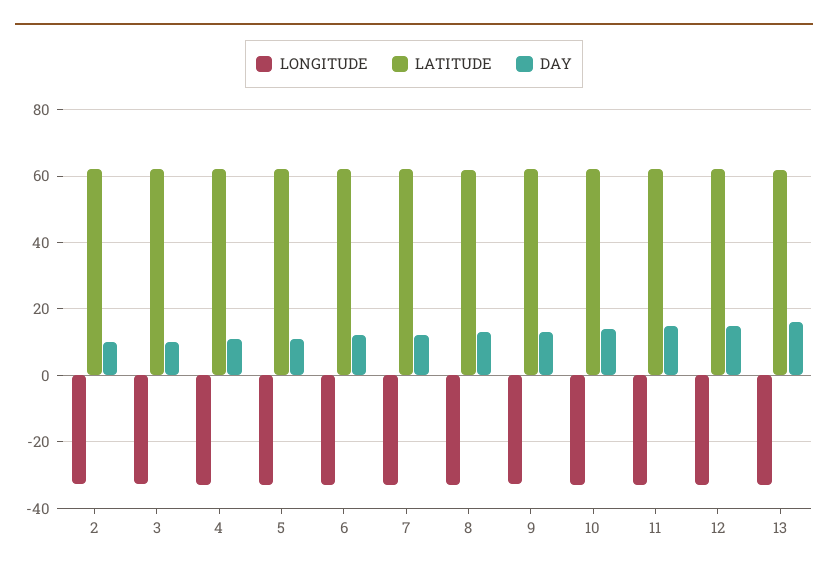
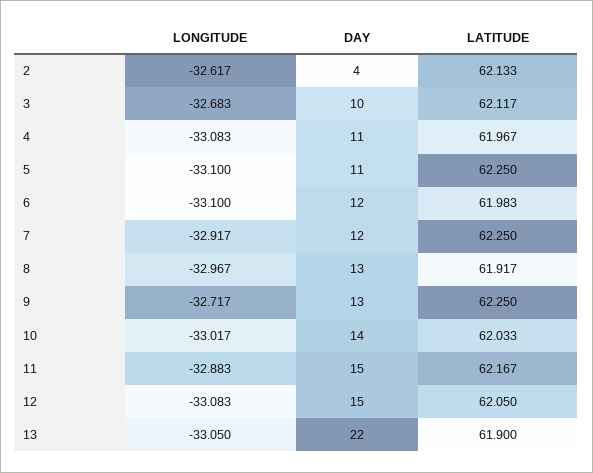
DAY, 2: 10 -> 4
DAY, 13: 16 -> 22

